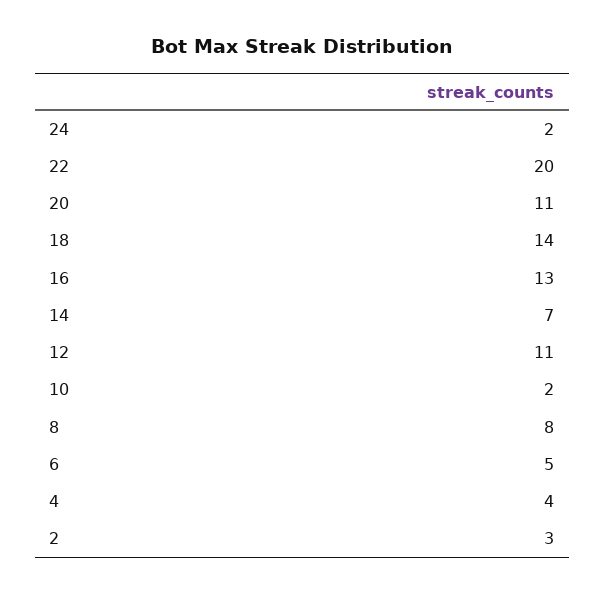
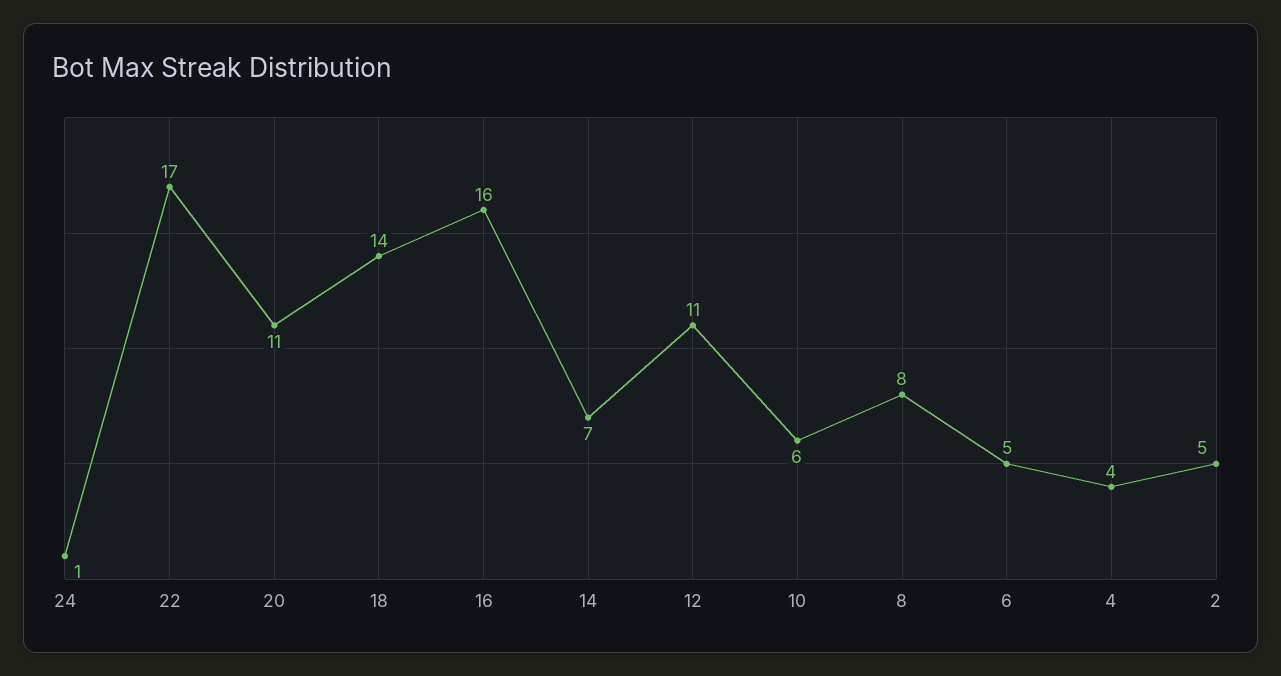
24: 2 -> 1
22: 20 -> 17
16: 13 -> 16
10: 2 -> 6
2: 3 -> 5

